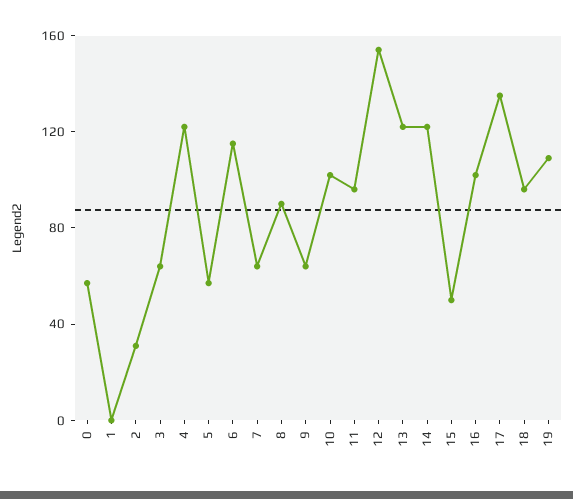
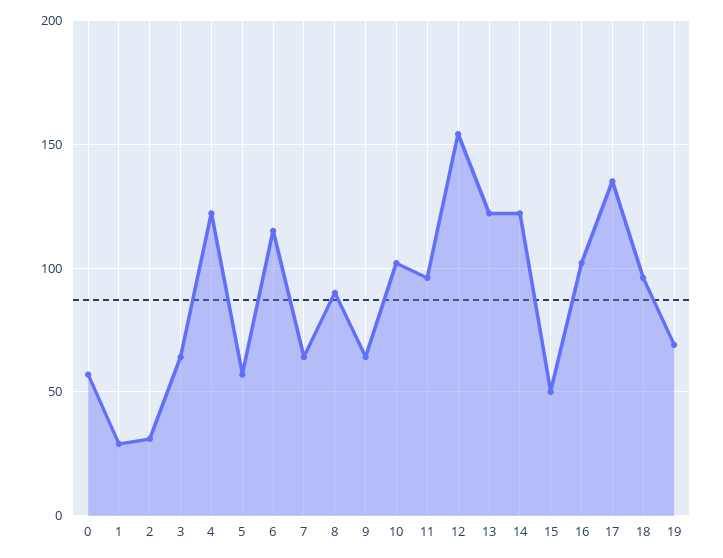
1: 0 -> 30
19: 110 -> 70

